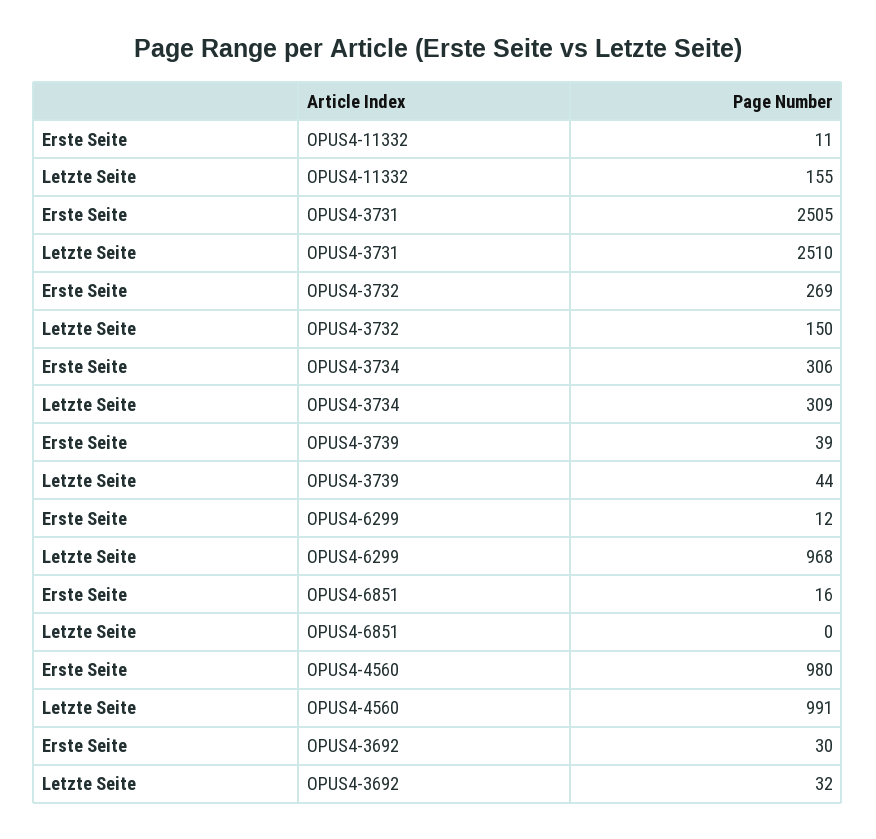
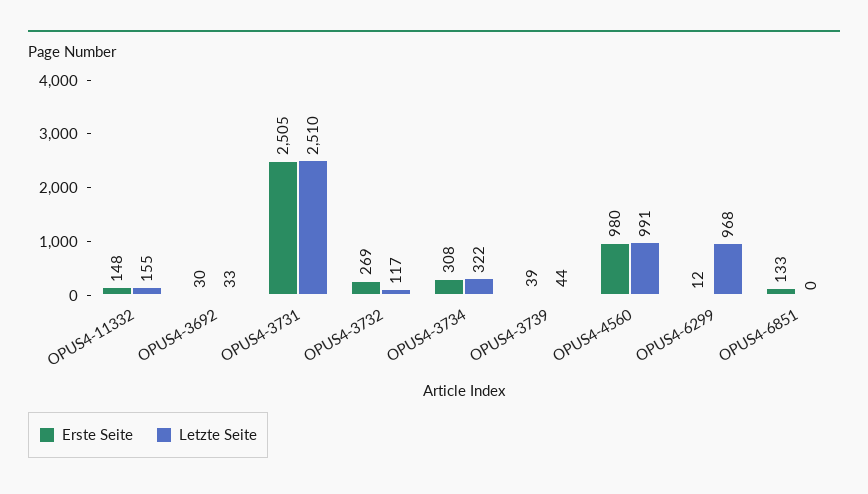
Erste Seite, OPUS4-11332: 11 -> 148
Letzte Seite, OPUS4-3732: 150 -> 117
Erste Seite, OPUS4-3734: 306 -> 308
Letzte Seite, OPUS4-3734: 309 -> 322
Erste Seite, OPUS4-6851: 16 -> 133
Letzte Seite, OPUS4-3692: 32 -> 33

